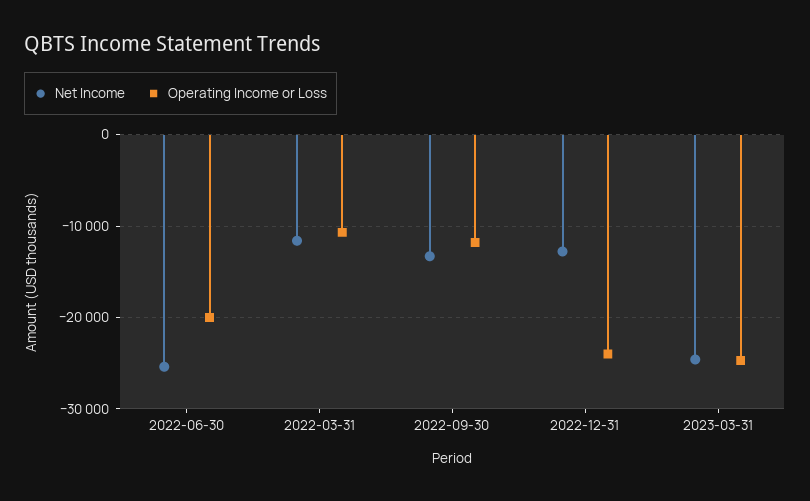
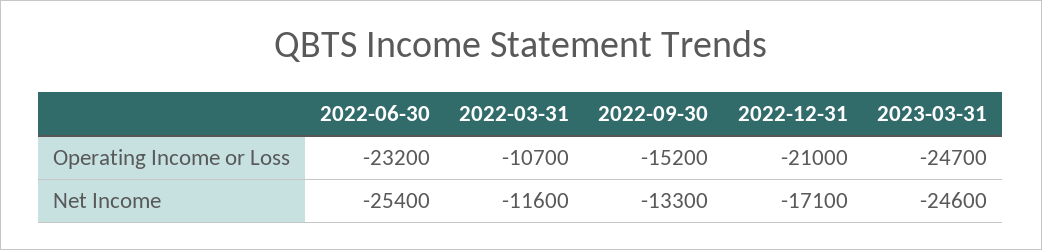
Operating Income or Loss, 2022-06-30: -20000 -> -23200
Operating Income or Loss, 2022-09-30: -12000 -> -15200
Net Income, 2022-12-31: -13000 -> -17100
Operating Income or Loss, 2022-12-31: -24000 -> -21000

